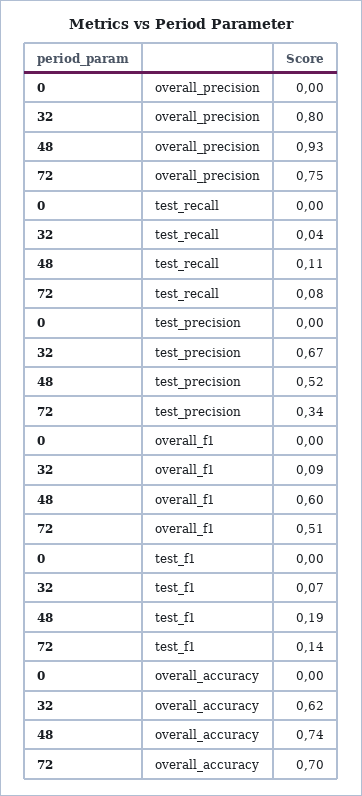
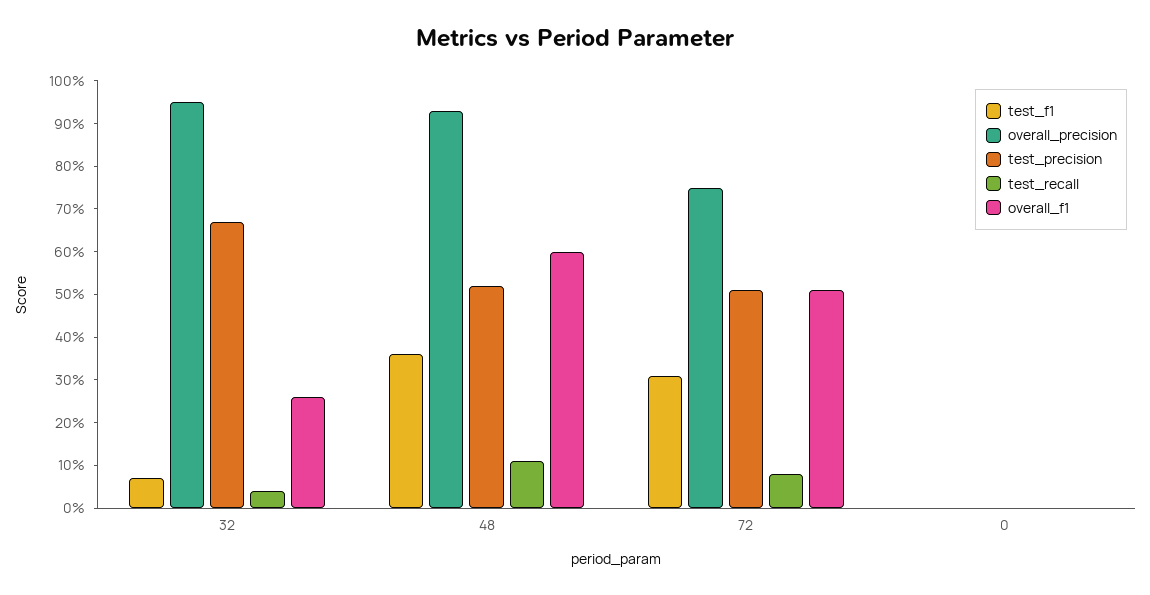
overall_precision, 32: 0.8 -> 0.95
test_precision, 72: 0.34 -> 0.5
overall_f1, 32: 0.09 -> 0.25
test_f1, 48: 0.19 -> 0.35
test_f1, 72: 0.14 -> 0.3
overall_accuracy, 0: 0 -> none
overall_accuracy, 32: 0.62 -> none
overall_accuracy, 48: 0.74 -> none
overall_accuracy, 72: 0.7 -> none

